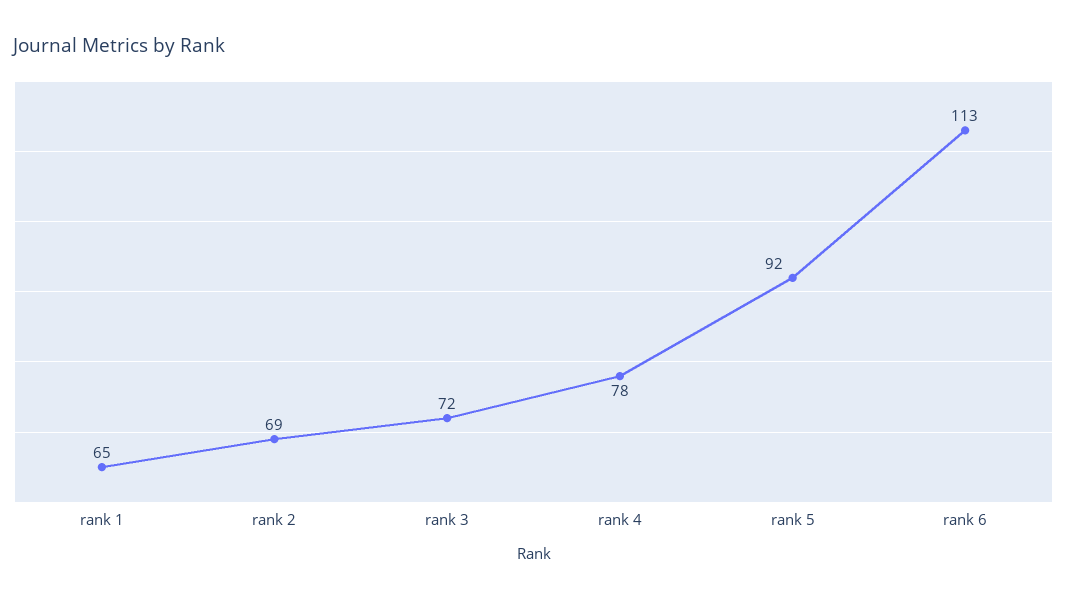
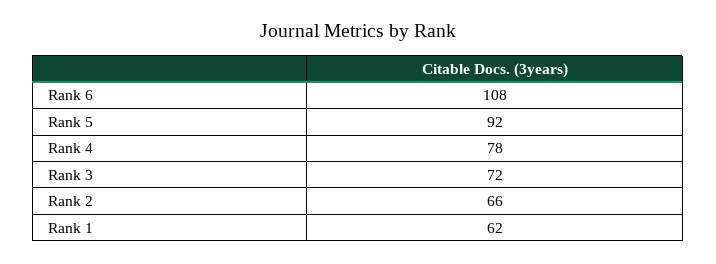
rank 1: 65 -> 62
rank 2: 69 -> 66
rank 6: 113 -> 108

